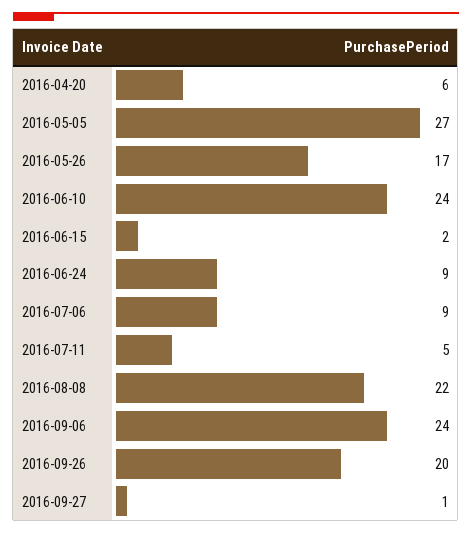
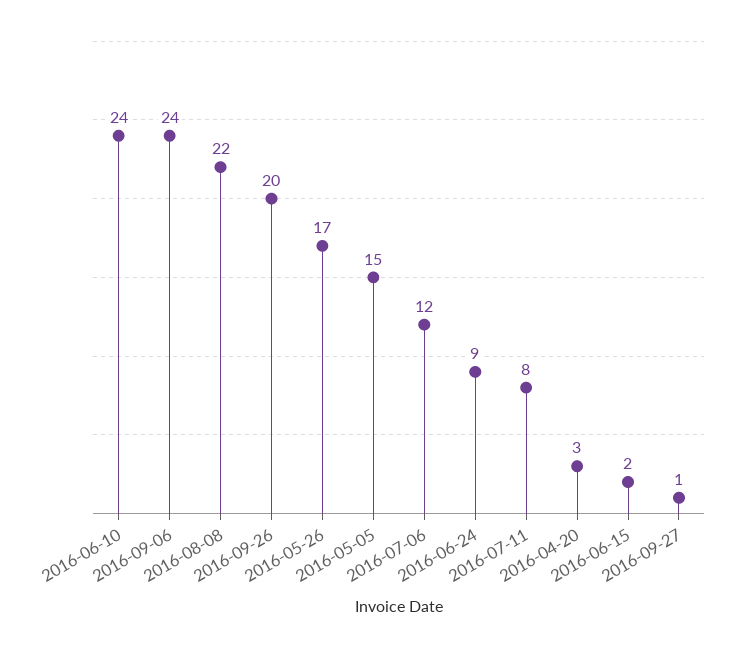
2016-04-20: 6 -> 3
2016-05-05: 27 -> 15
2016-07-06: 9 -> 12
2016-07-11: 5 -> 8

